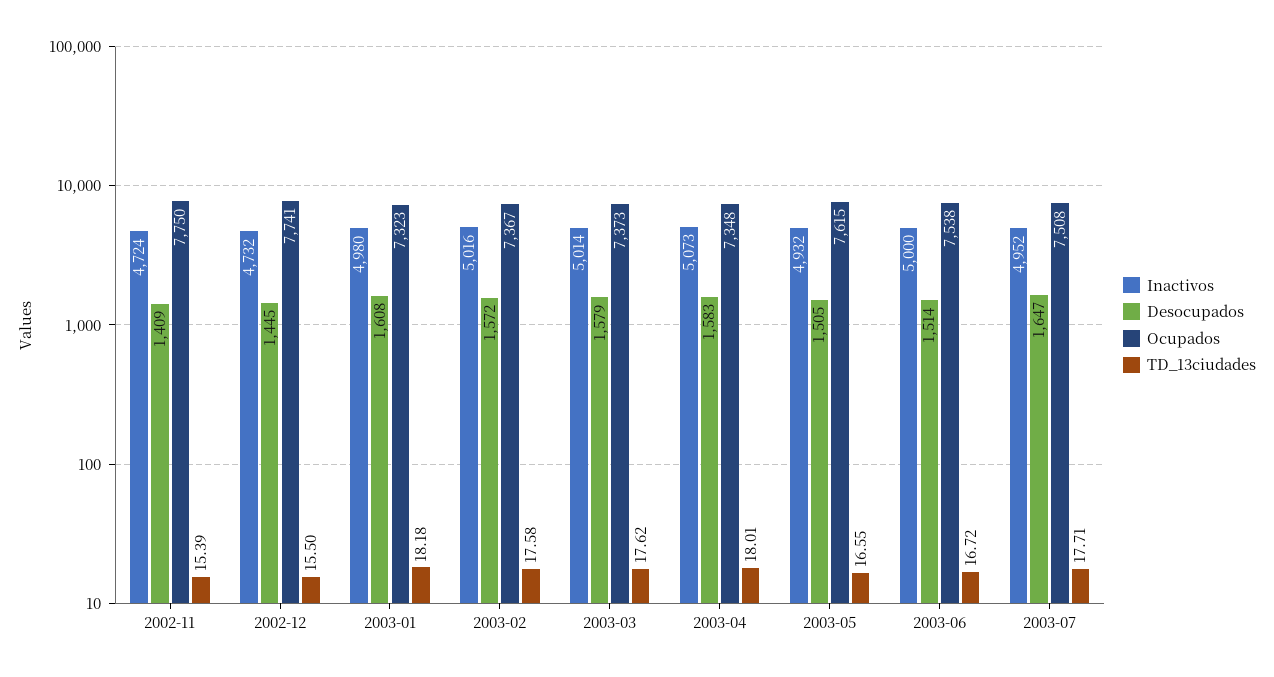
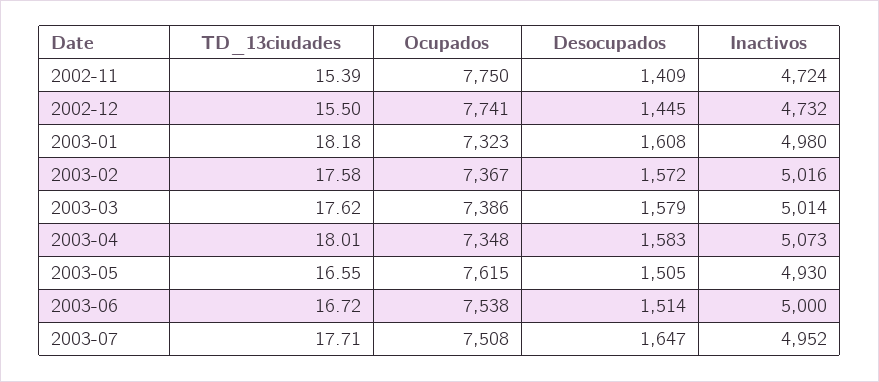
Ocupados, 2003-03: 7373 -> 7386
Inactivos, 2003-05: 4932 -> 4930

